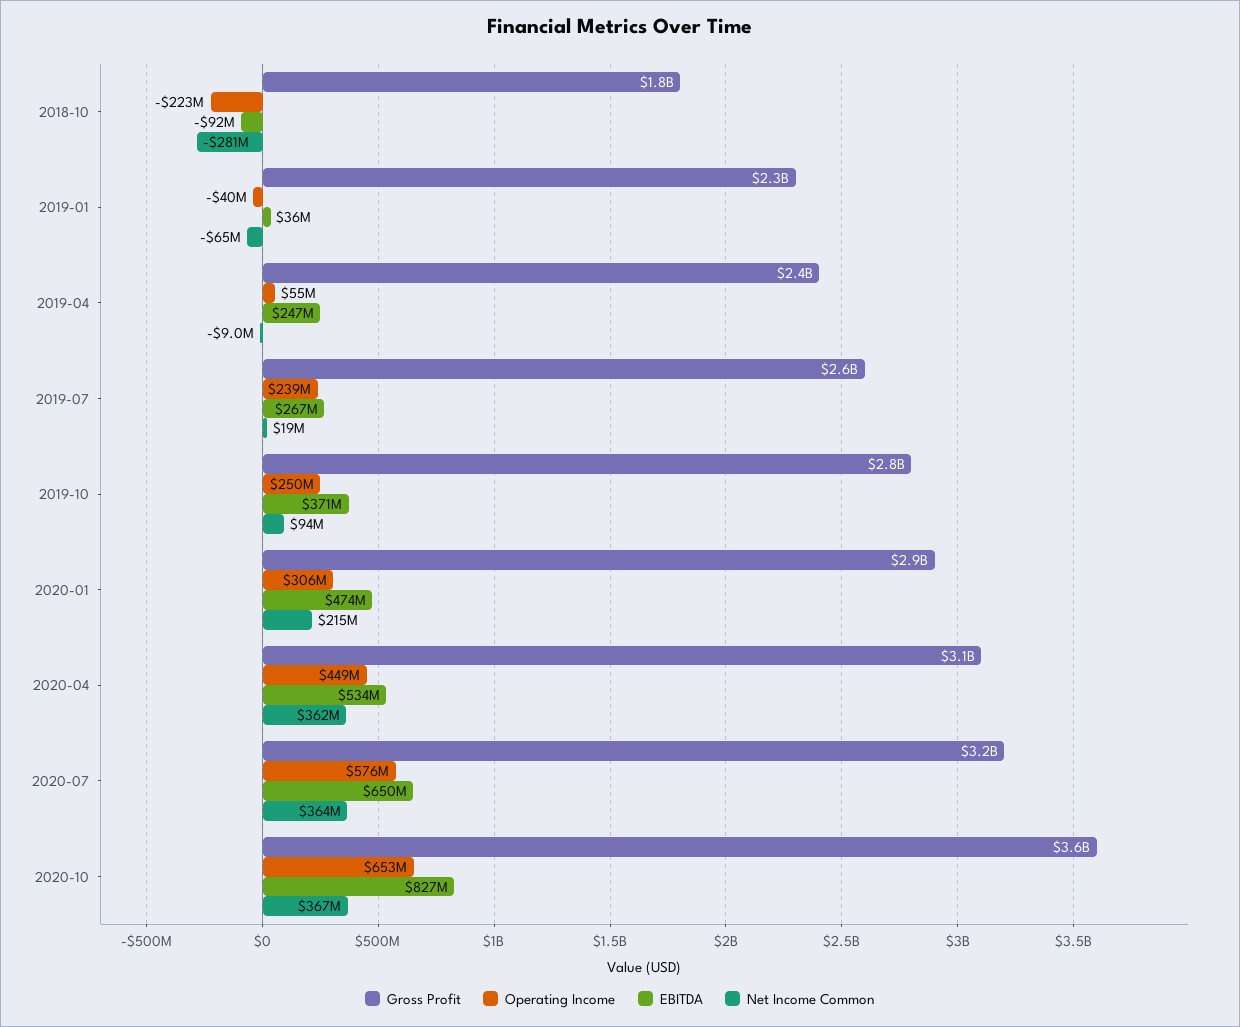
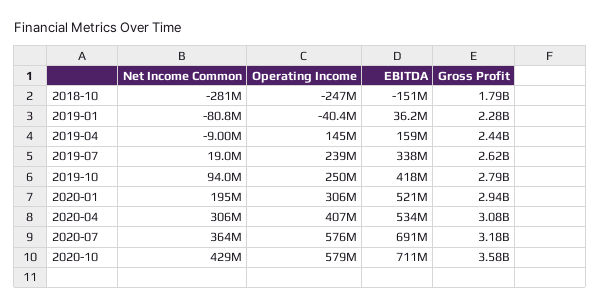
Operating Income, 2018-10: -223000000 -> -247000000
EBITDA, 2018-10: -92000000 -> -151000000
Net Income Common, 2019-01: -65000000 -> -80800000
Operating Income, 2019-04: 55000000 -> 145000000
EBITDA, 2019-04: 247000000 -> 159000000
EBITDA, 2019-07: 267000000 -> 338000000
EBITDA, 2019-10: 371000000 -> 418000000
EBITDA, 2020-01: 474000000 -> 521000000
Net Income Common, 2020-01: 215000000 -> 195000000
Operating Income, 2020-04: 449000000 -> 407000000
Net Income Common, 2020-04: 362000000 -> 306000000
EBITDA, 2020-07: 650000000 -> 691000000
Operating Income, 2020-10: 653000000 -> 579000000
EBITDA, 2020-10: 827000000 -> 711000000
Net Income Common, 2020-10: 367000000 -> 429000000

